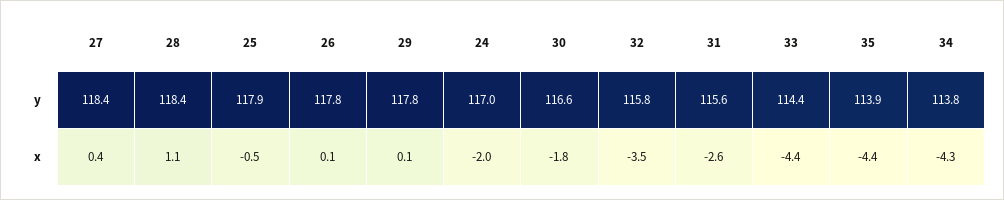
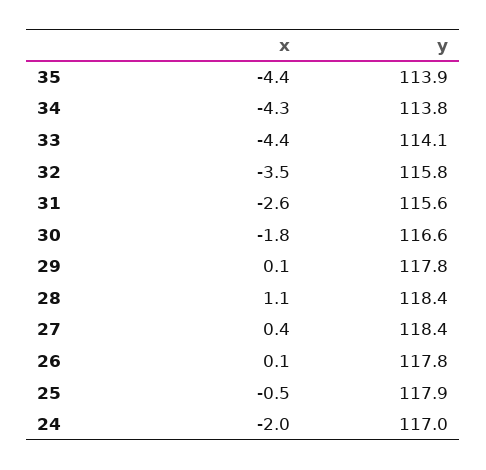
33, y: 114.4 -> 114.1

